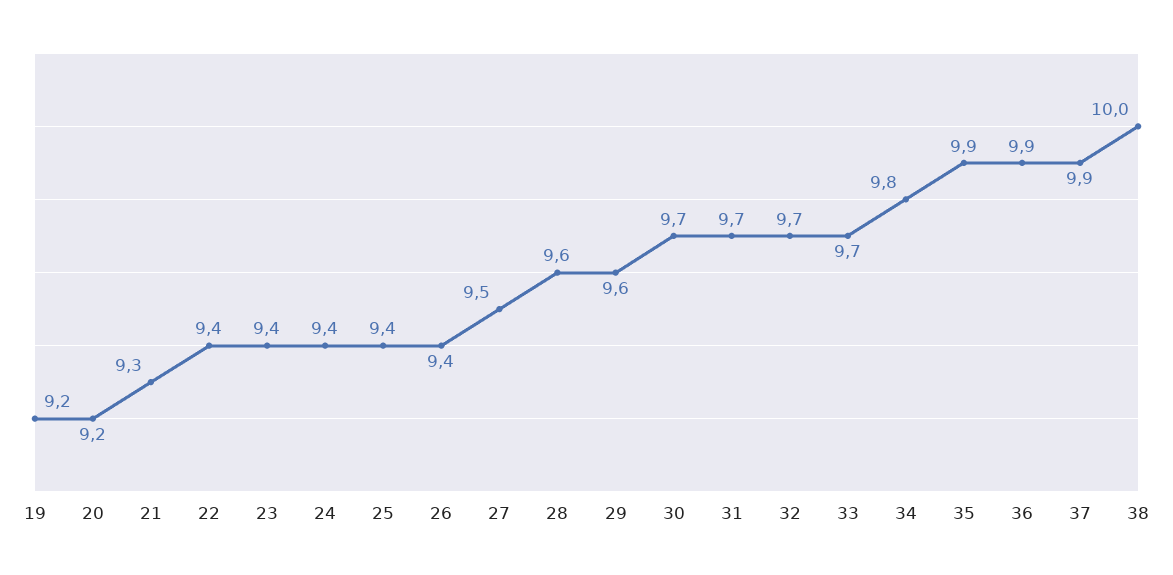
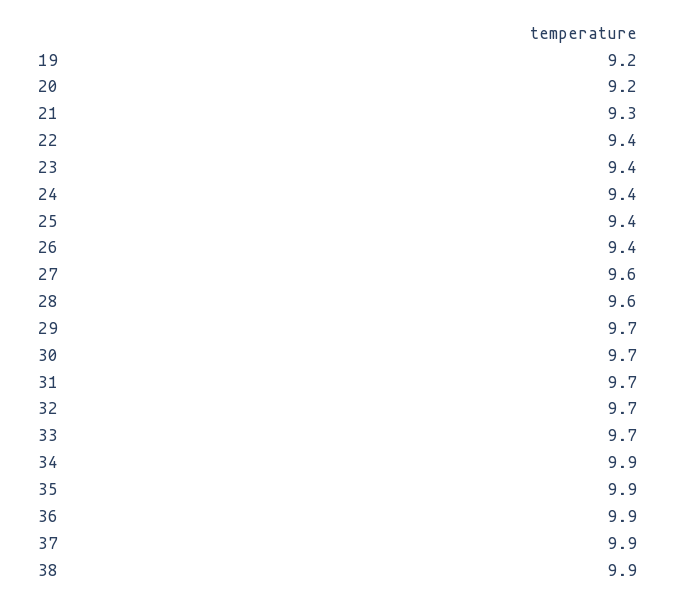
27: 9.5 -> 9.6
29: 9.6 -> 9.7
34: 9.8 -> 9.9
38: 10 -> 9.9

